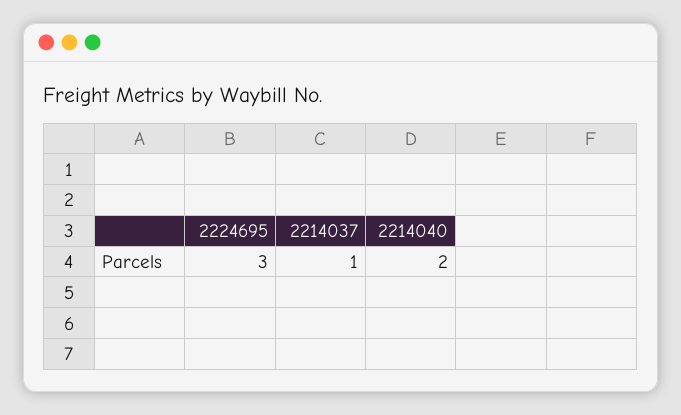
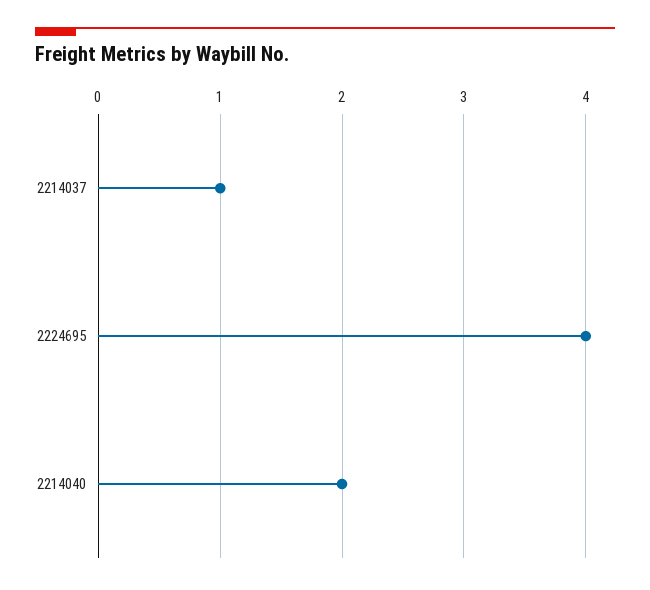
2224695: 3 -> 4

